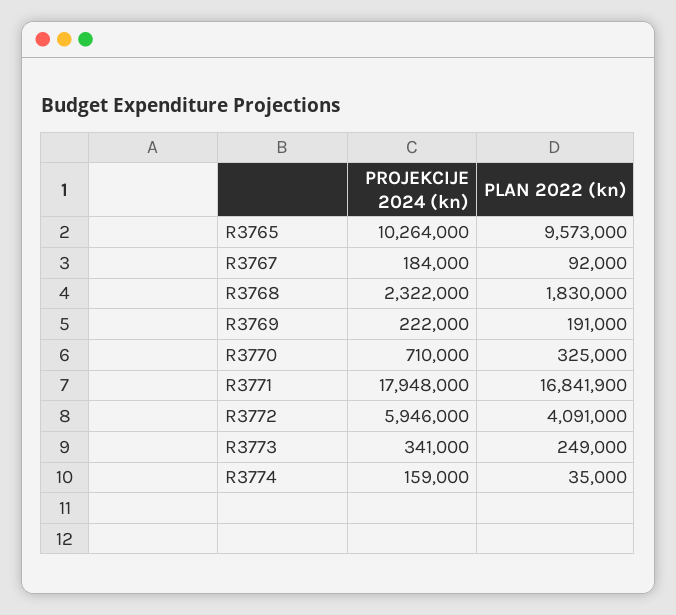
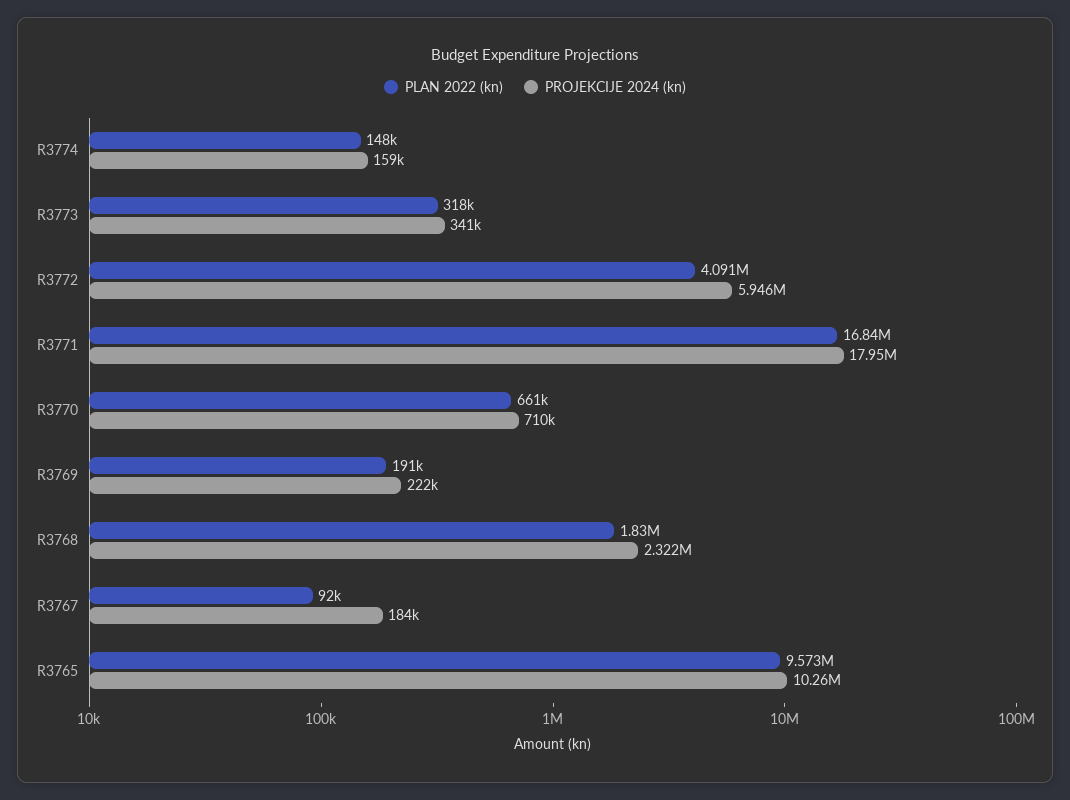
PLAN 2022 (kn), R3770: 325000 -> 661000
PLAN 2022 (kn), R3773: 249000 -> 318000
PLAN 2022 (kn), R3774: 35000 -> 148000

